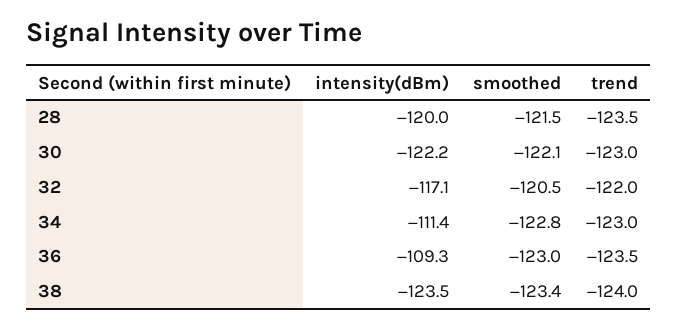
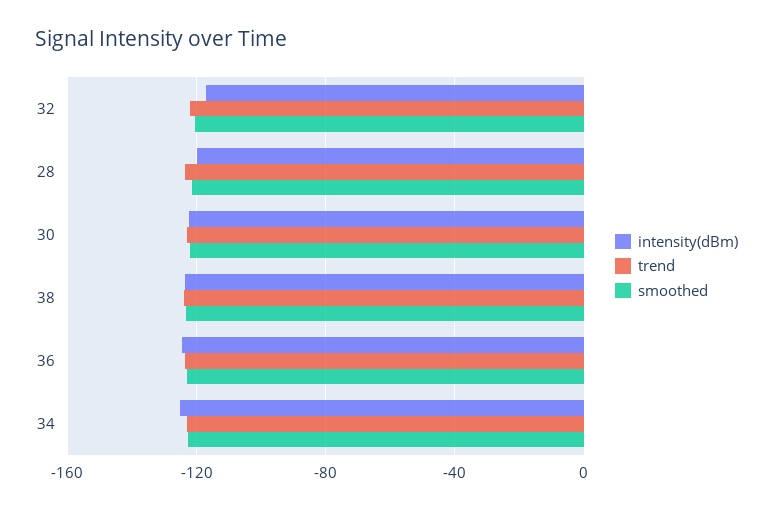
intensity(dBm), 34: -111.4 -> -125
intensity(dBm), 36: -109.3 -> -125

